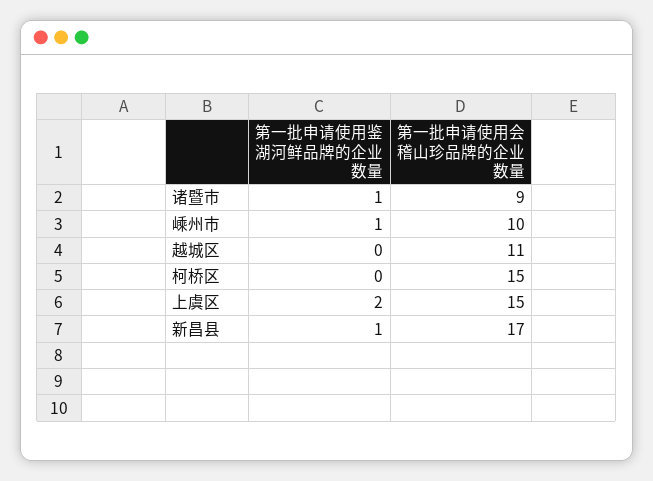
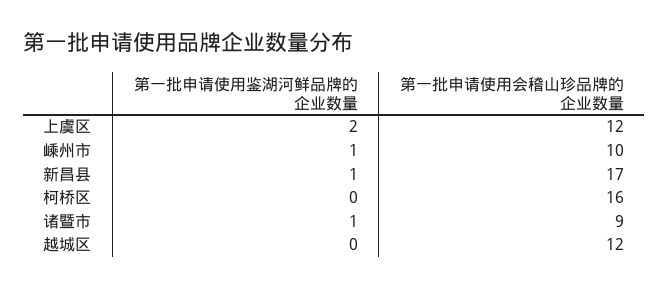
第一批申请使用会稽山珍品牌的企业数量, 越城区: 11 -> 12
第一批申请使用会稽山珍品牌的企业数量, 柯桥区: 15 -> 16
第一批申请使用会稽山珍品牌的企业数量, 上虞区: 15 -> 12

